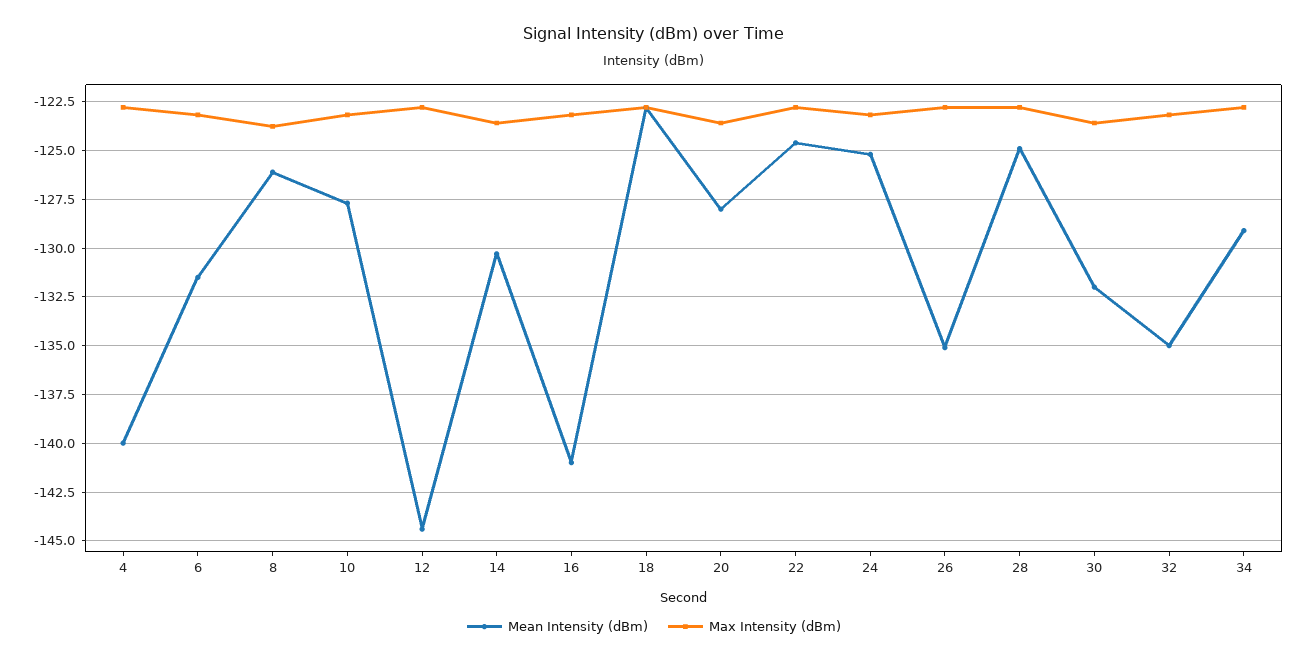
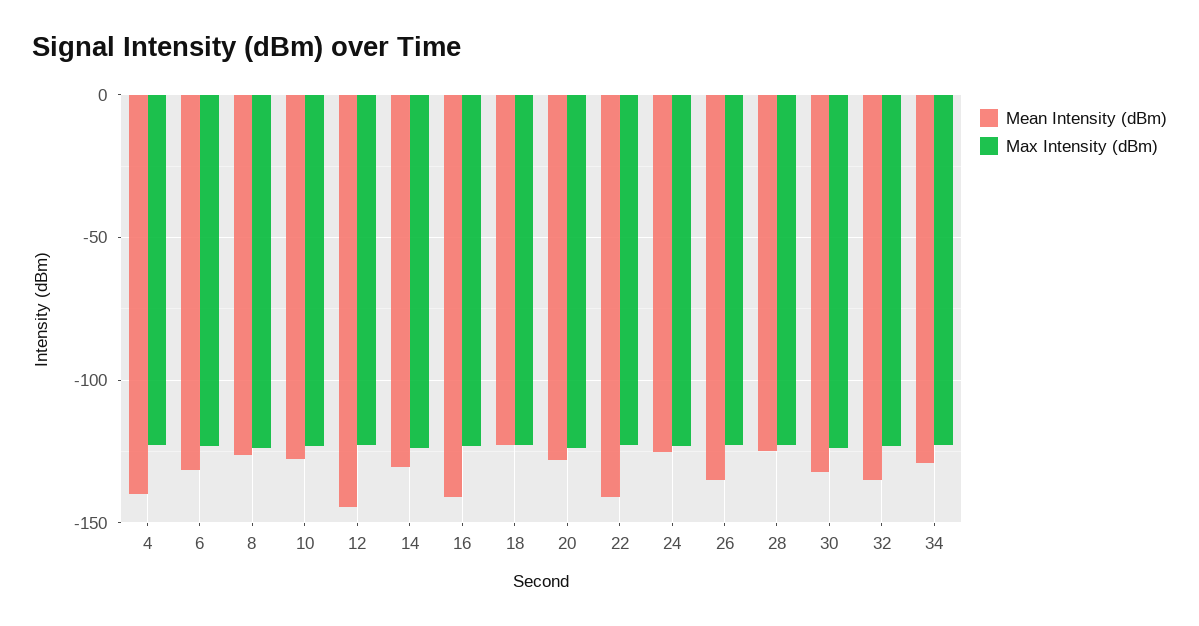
Mean Intensity (dBm), 22: -124.5 -> -140

